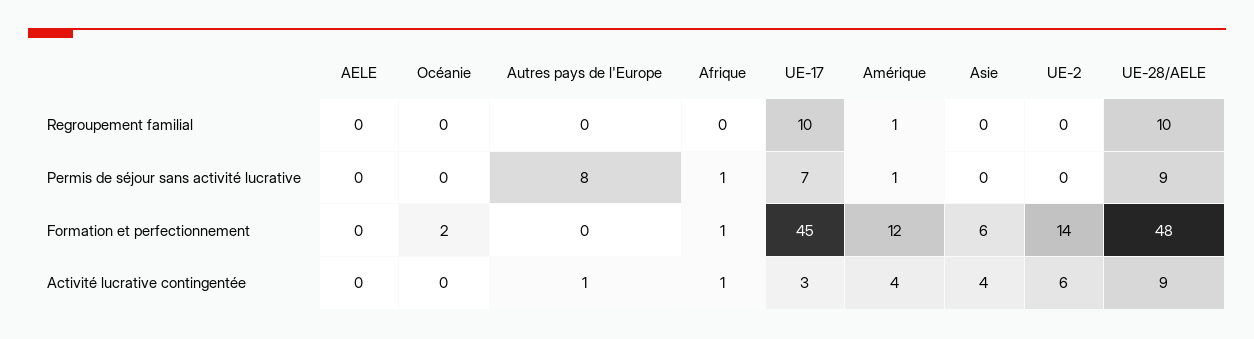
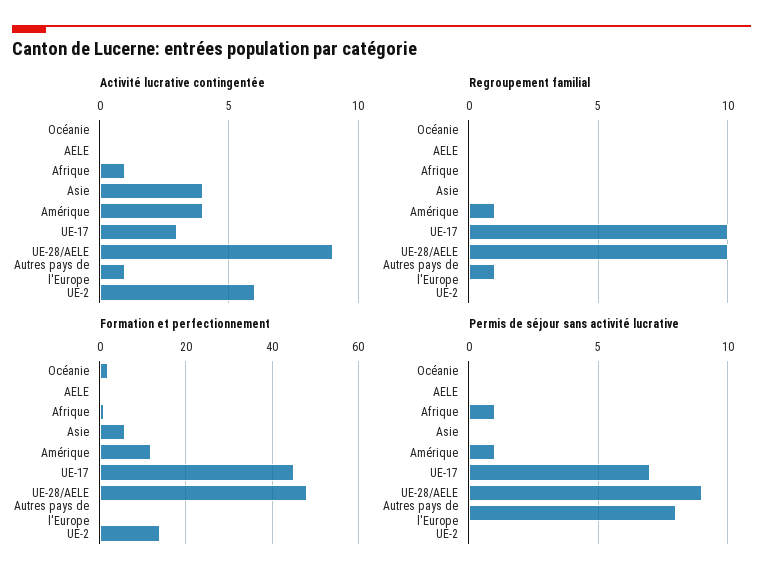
Regroupement familial, Autres pays de l'Europe: 0 -> 1

